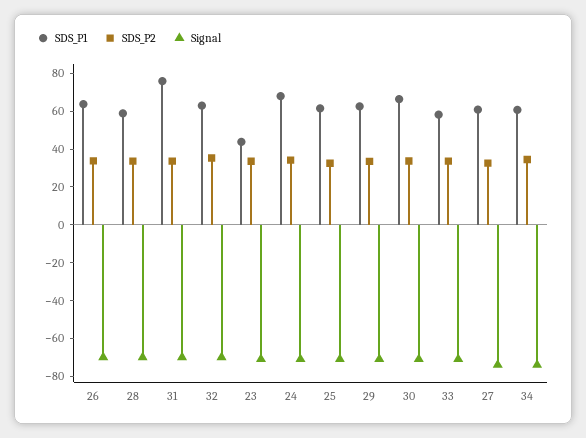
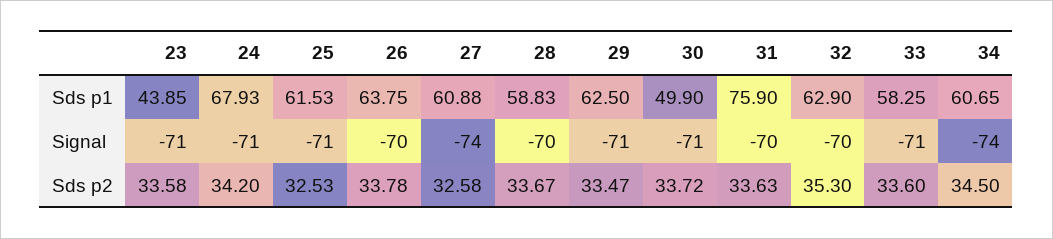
SDS_P1, 30: 65 -> 49.9

